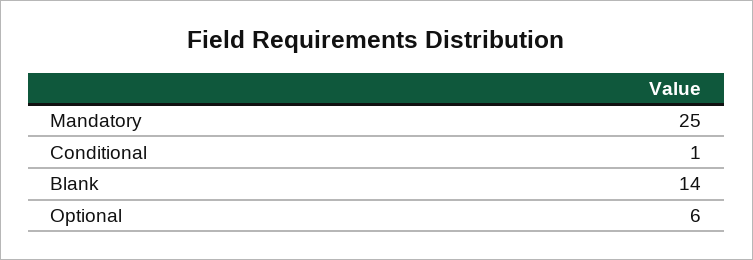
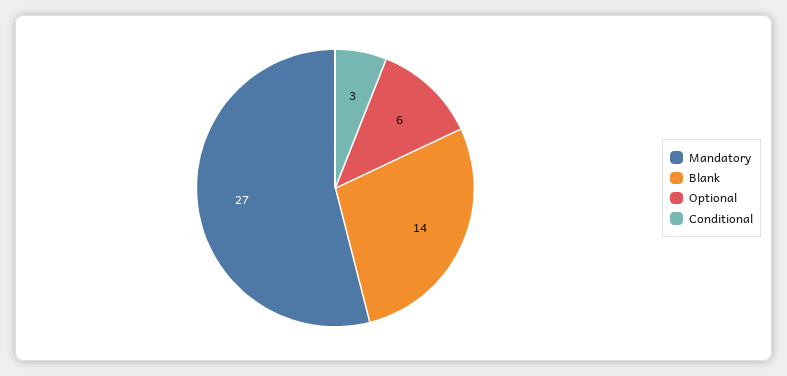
Mandatory: 25 -> 27
Conditional: 1 -> 3

